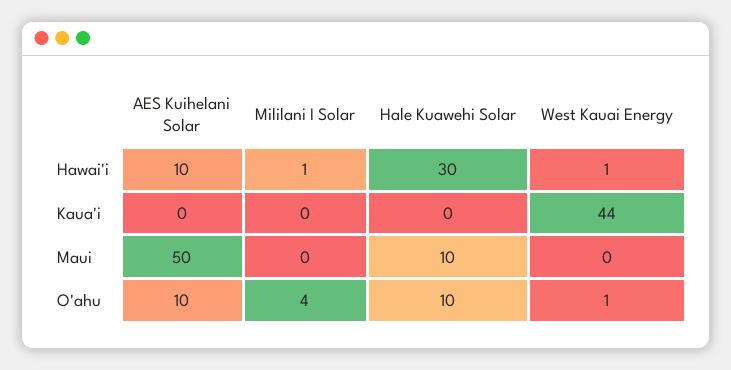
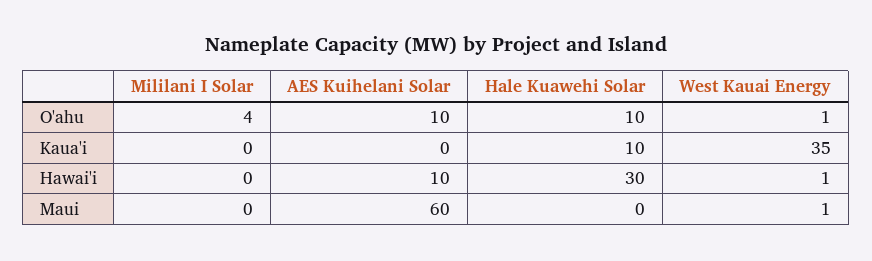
Mililani I Solar, Hawai'i: 1 -> 0
Hale Kuawehi Solar, Kaua'i: 0 -> 10
West Kauai Energy, Kaua'i: 44 -> 35
AES Kuihelani Solar, Maui: 50 -> 60
Hale Kuawehi Solar, Maui: 10 -> 0
West Kauai Energy, Maui: 0 -> 1

